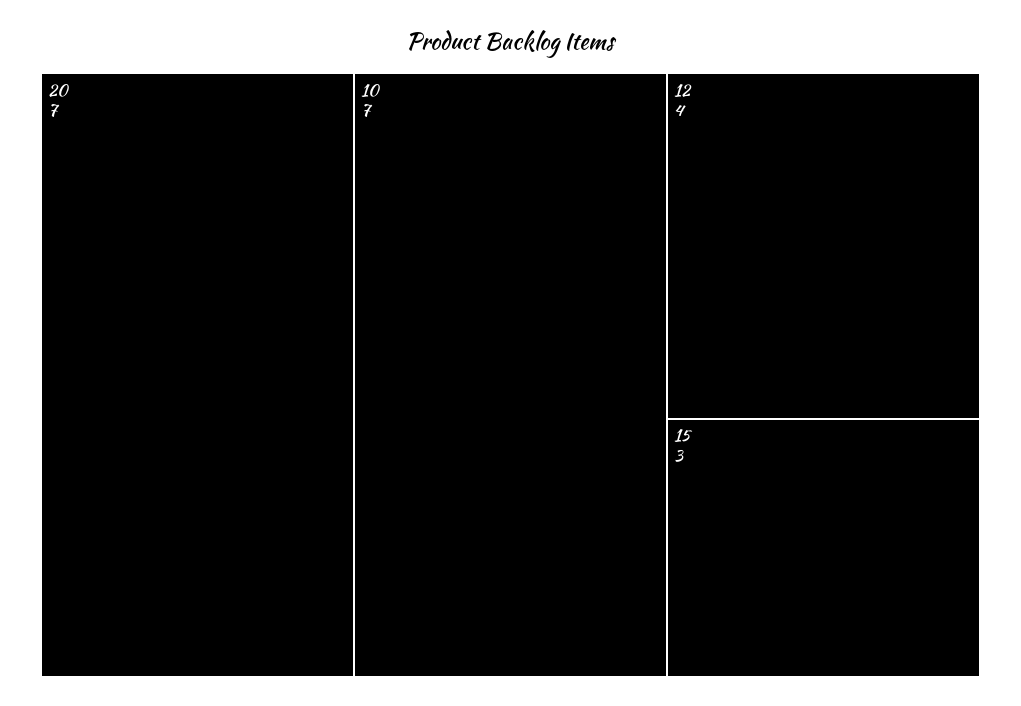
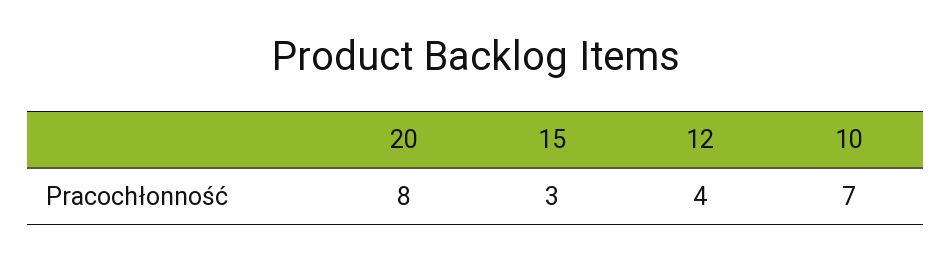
20: 7 -> 8

